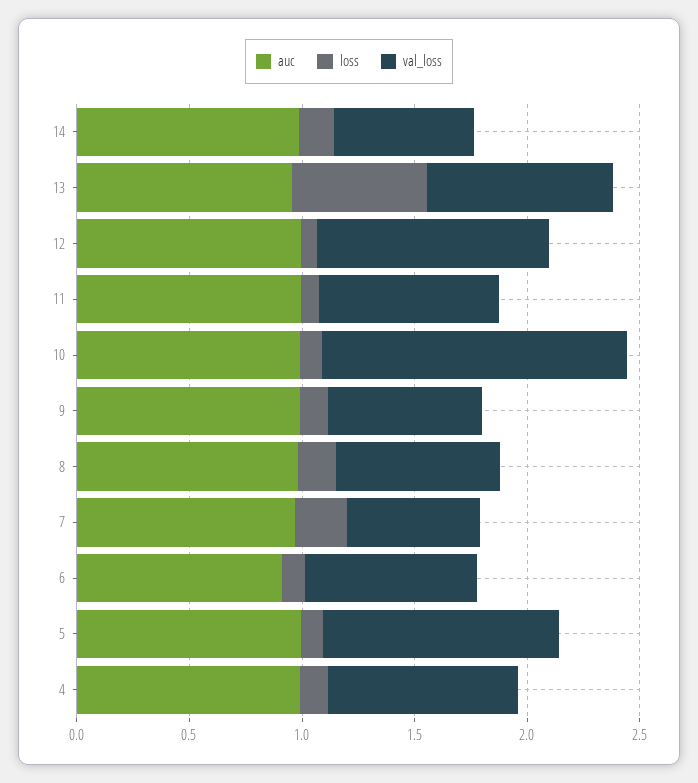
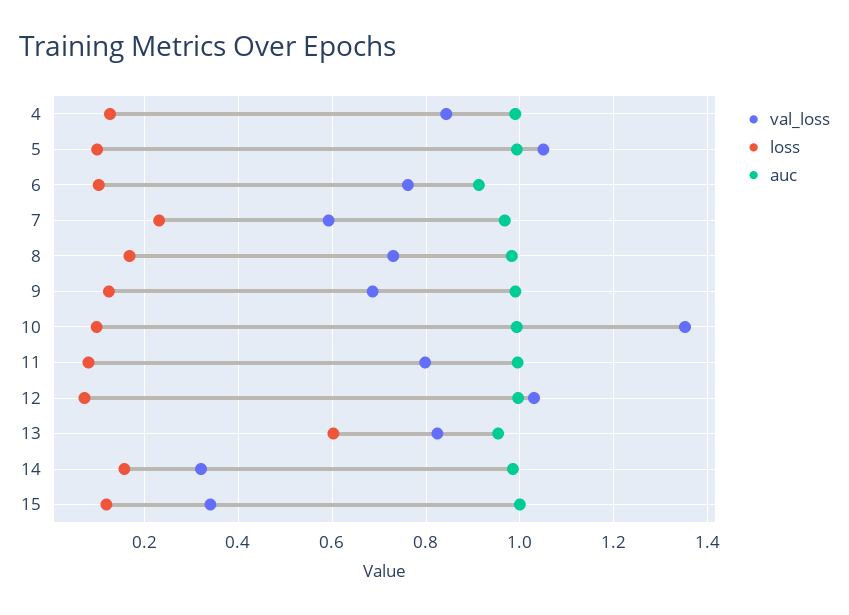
val_loss, 14: 0.6 -> 0.32
val_loss, 15: none -> 0.34
loss, 15: none -> 0.12
auc, 15: none -> 1

